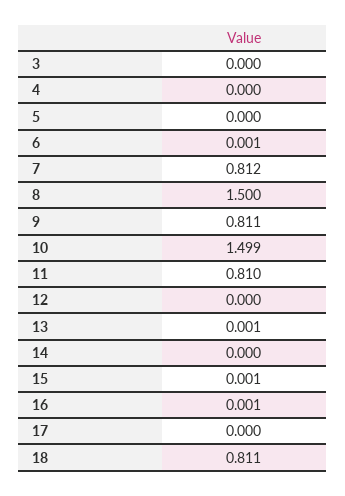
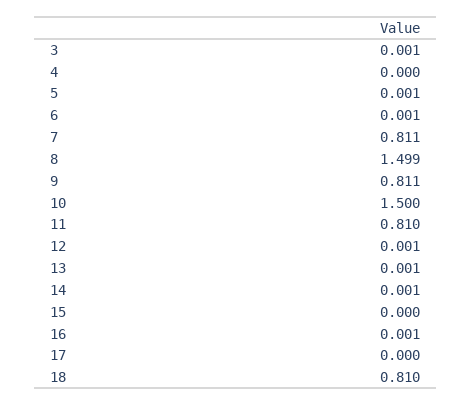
3: 0 -> 0.001
5: 0 -> 0.001
7: 0.812 -> 0.811
8: 1.5 -> 1.499
10: 1.499 -> 1.5
12: 0 -> 0.001
14: 0 -> 0.001
15: 0.001 -> 0
18: 0.811 -> 0.81

